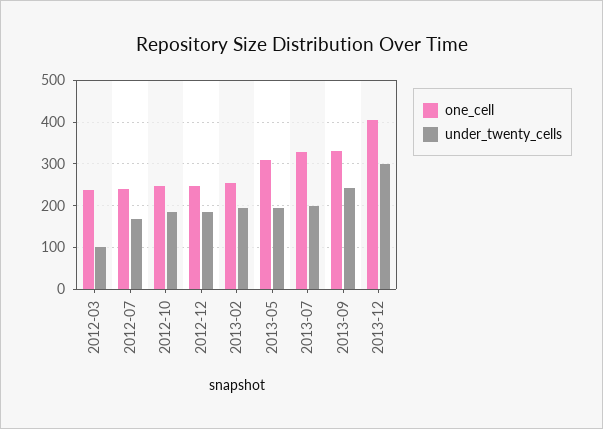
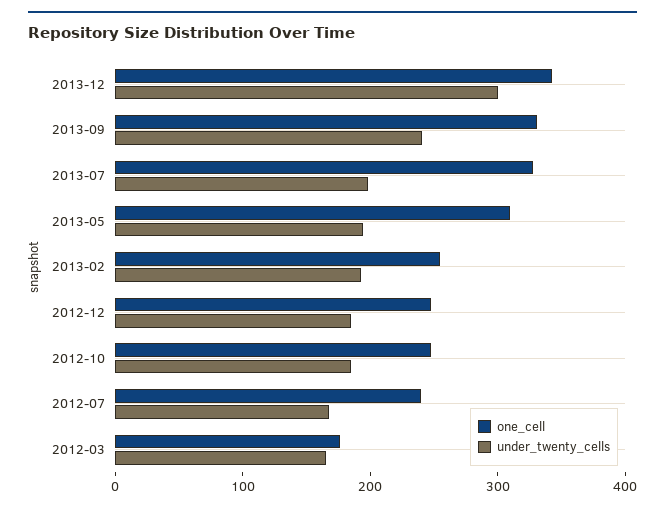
one_cell, 2012-03: 240 -> 180
under_twenty_cells, 2012-03: 100 -> 160
one_cell, 2013-12: 400 -> 340

